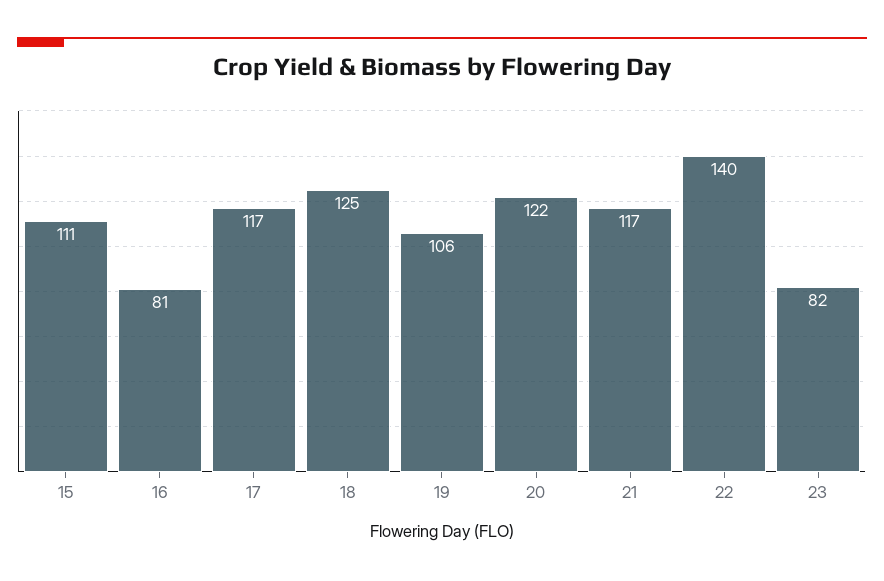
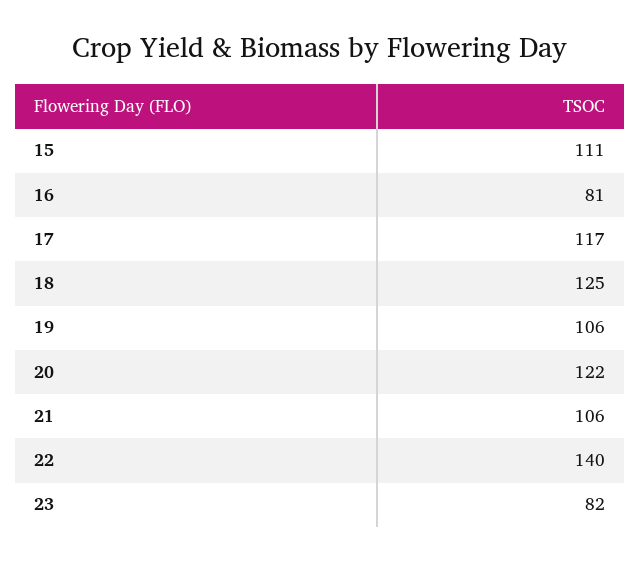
21: 117 -> 106

